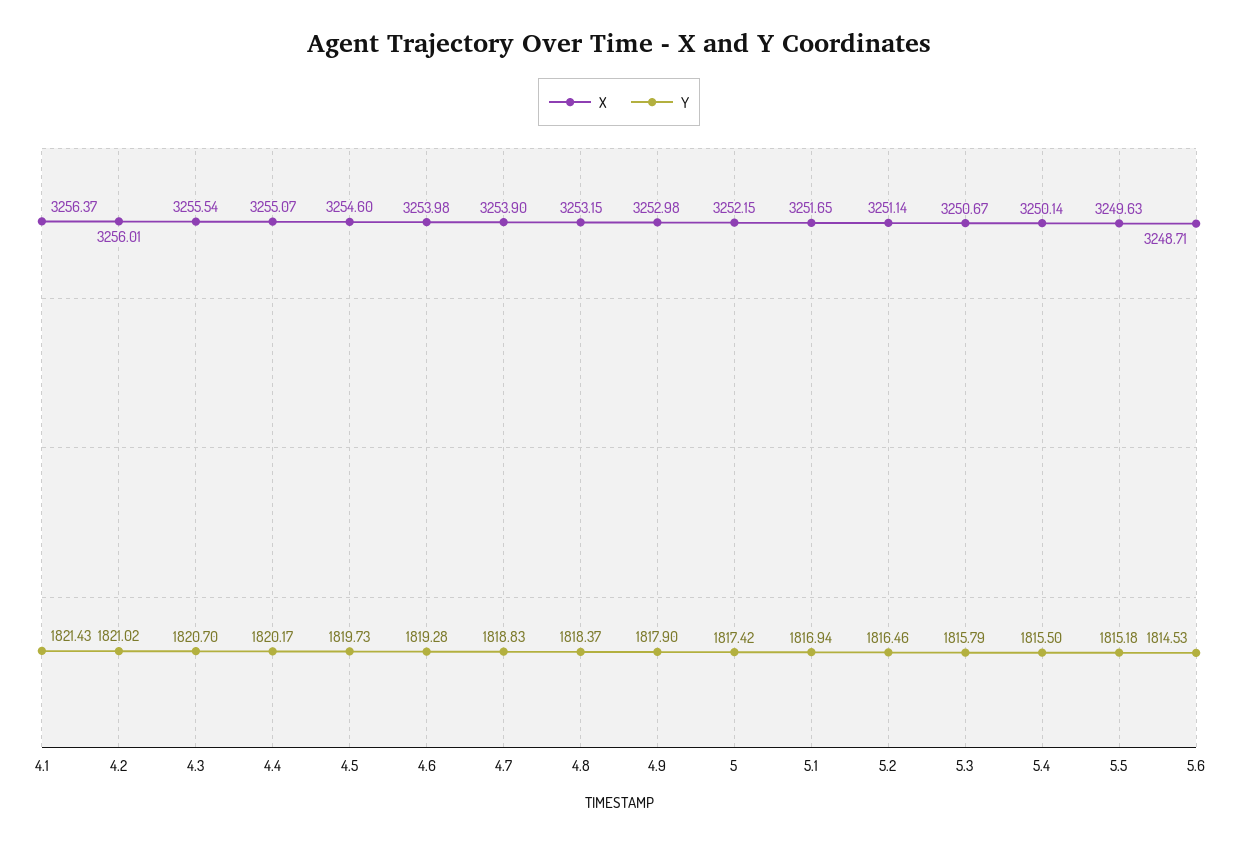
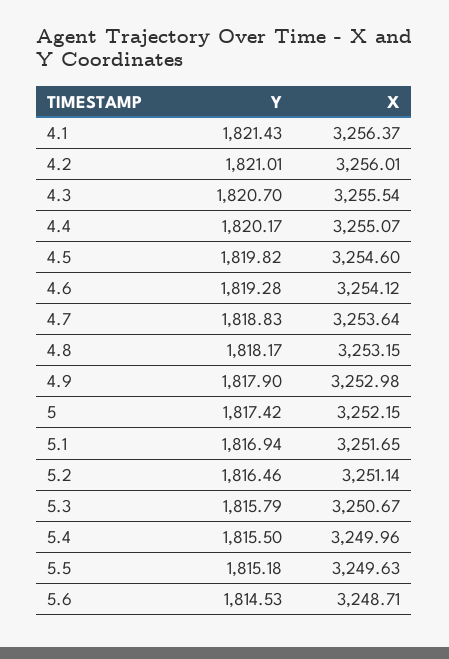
Y, 4.2: 1821.02 -> 1821.01
Y, 4.5: 1819.73 -> 1819.82
X, 4.6: 3253.98 -> 3254.12
X, 4.7: 3253.9 -> 3253.64
Y, 4.8: 1818.37 -> 1818.17
X, 5.4: 3250.14 -> 3249.96

